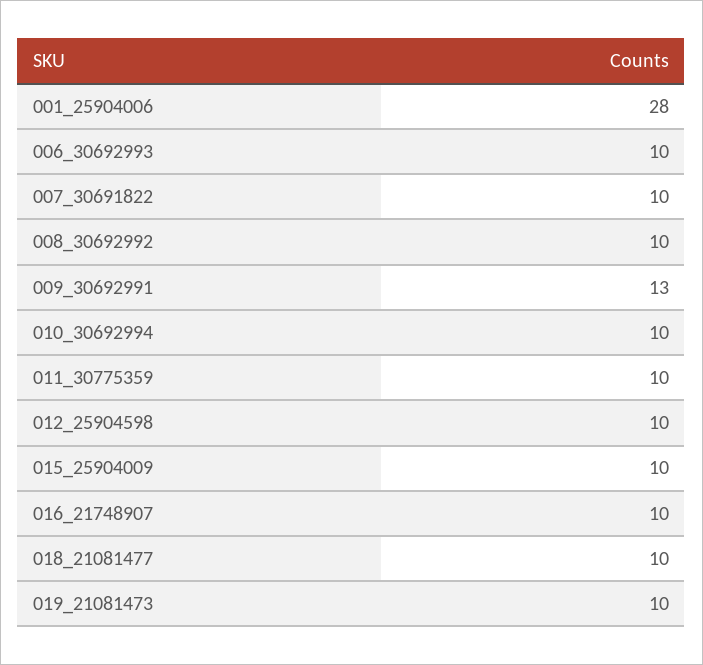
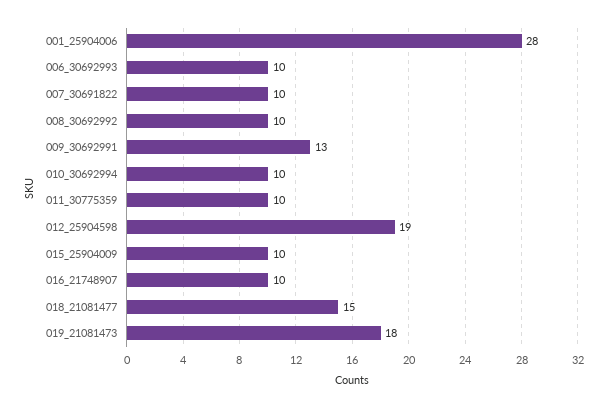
012_25904598: 10 -> 19
018_21081477: 10 -> 15
019_21081473: 10 -> 18

